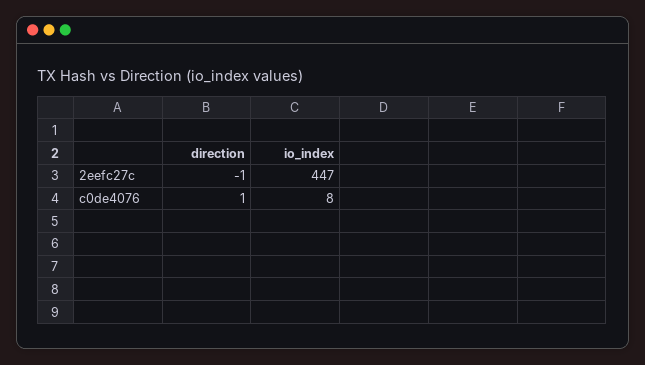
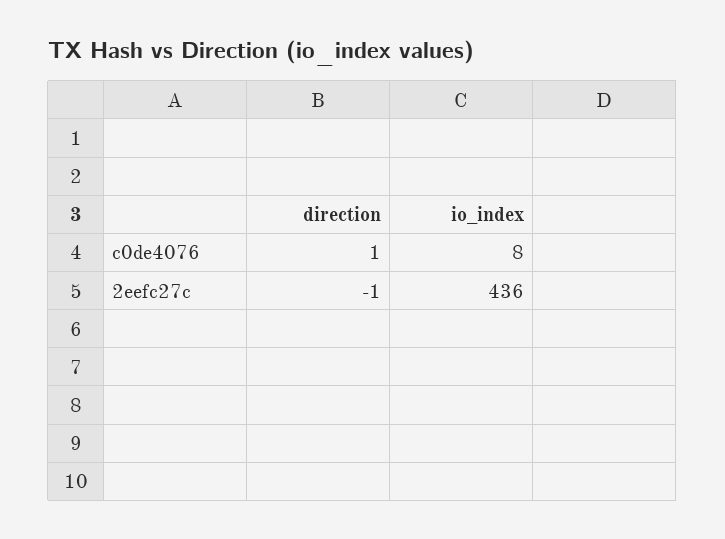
io_index, 2eefc27c: 447 -> 436

